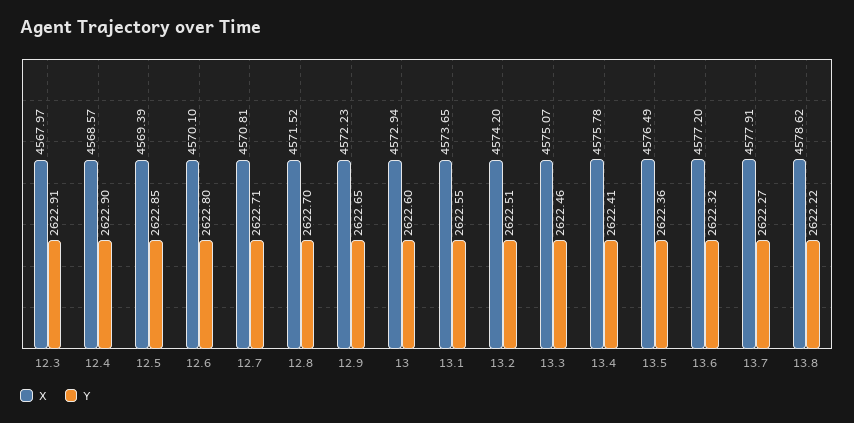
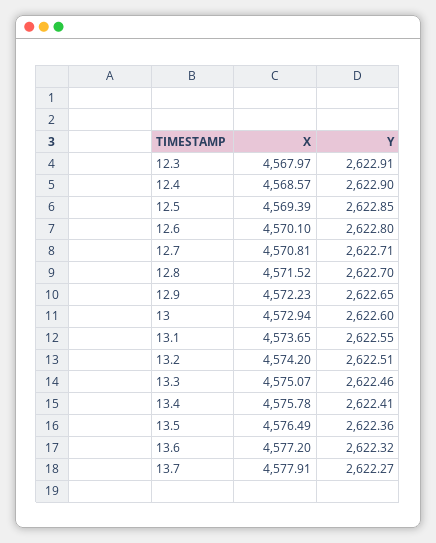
X, 13.8: 4578.62 -> none
Y, 13.8: 2622.22 -> none

